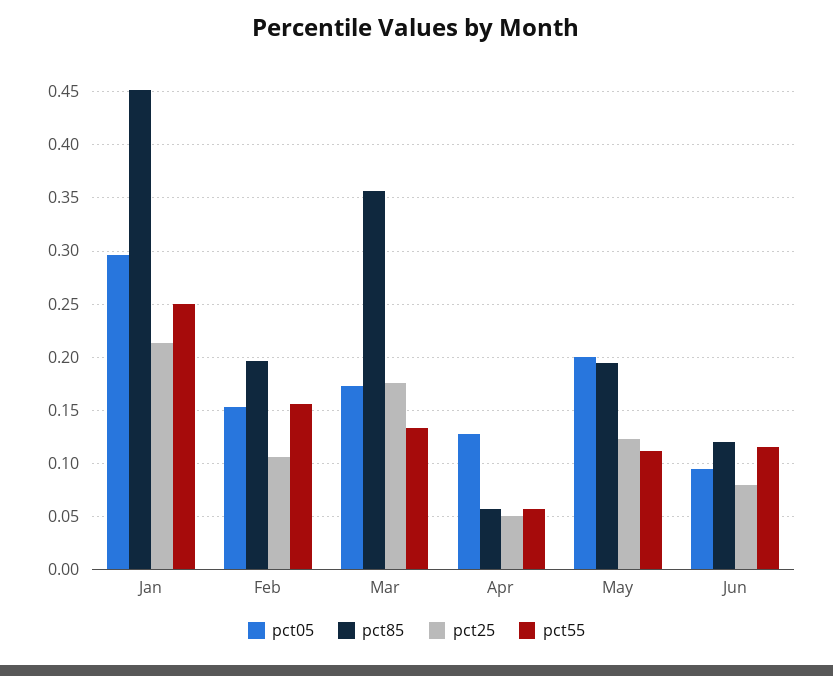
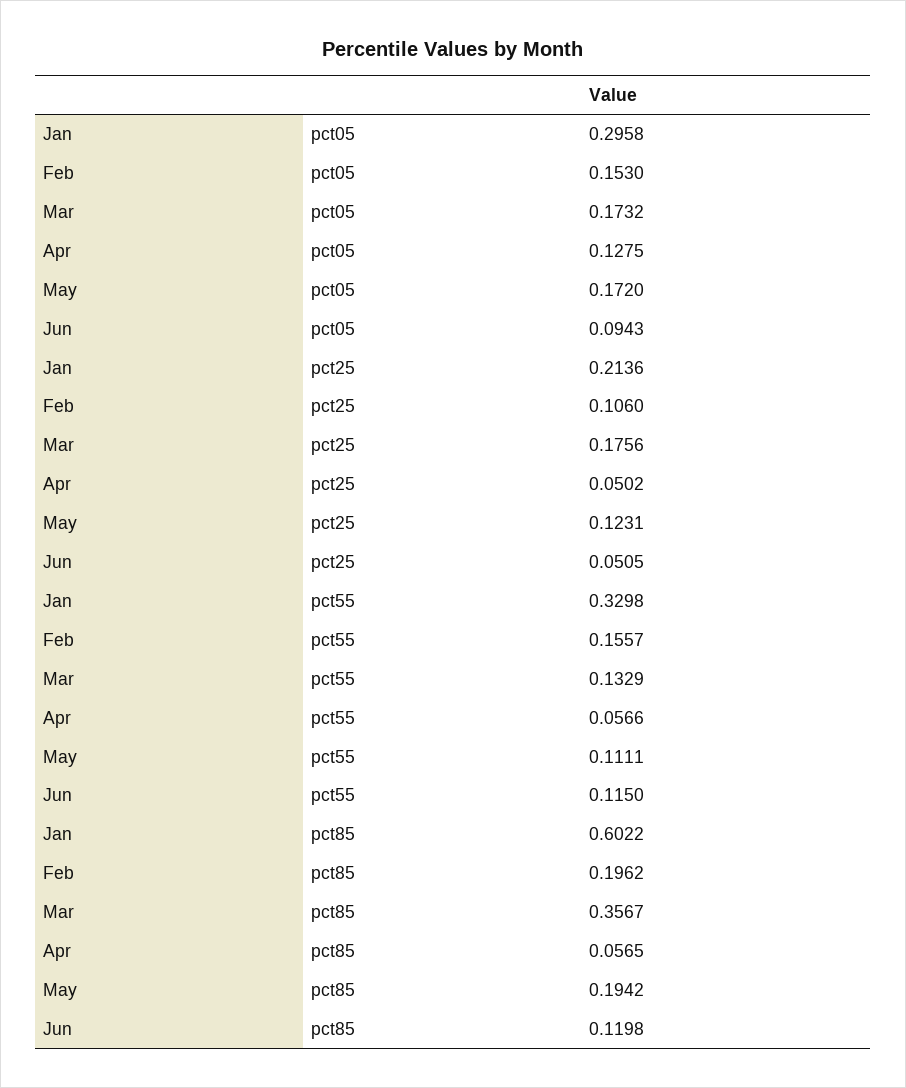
pct85, Jan: 0.45 -> 0.6022
pct55, Jan: 0.25 -> 0.3298
pct05, May: 0.2 -> 0.172
pct25, Jun: 0.08 -> 0.0505

